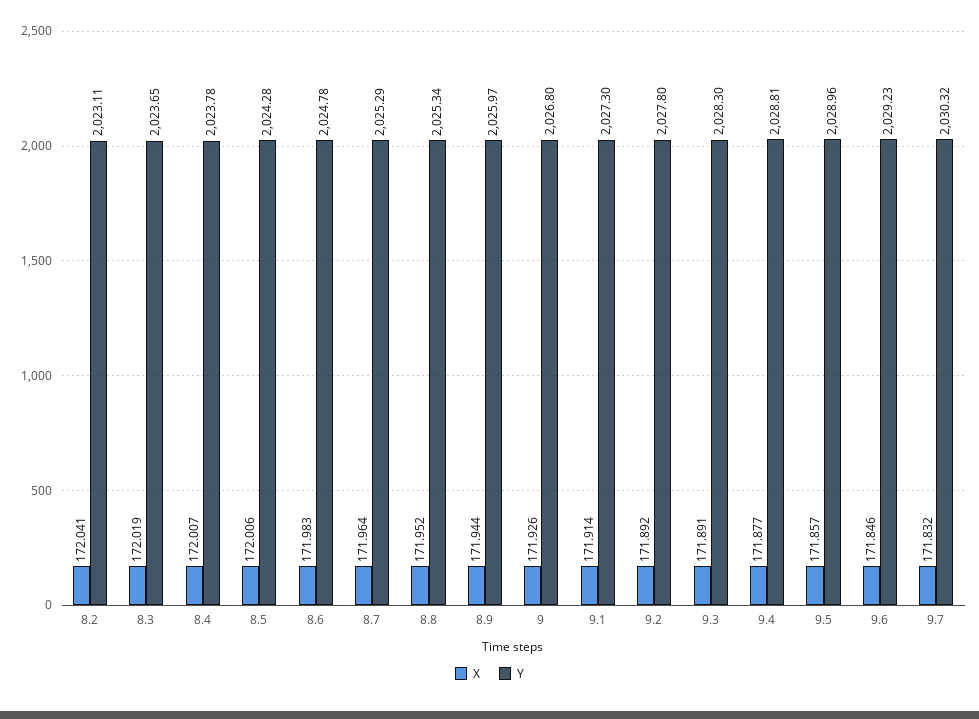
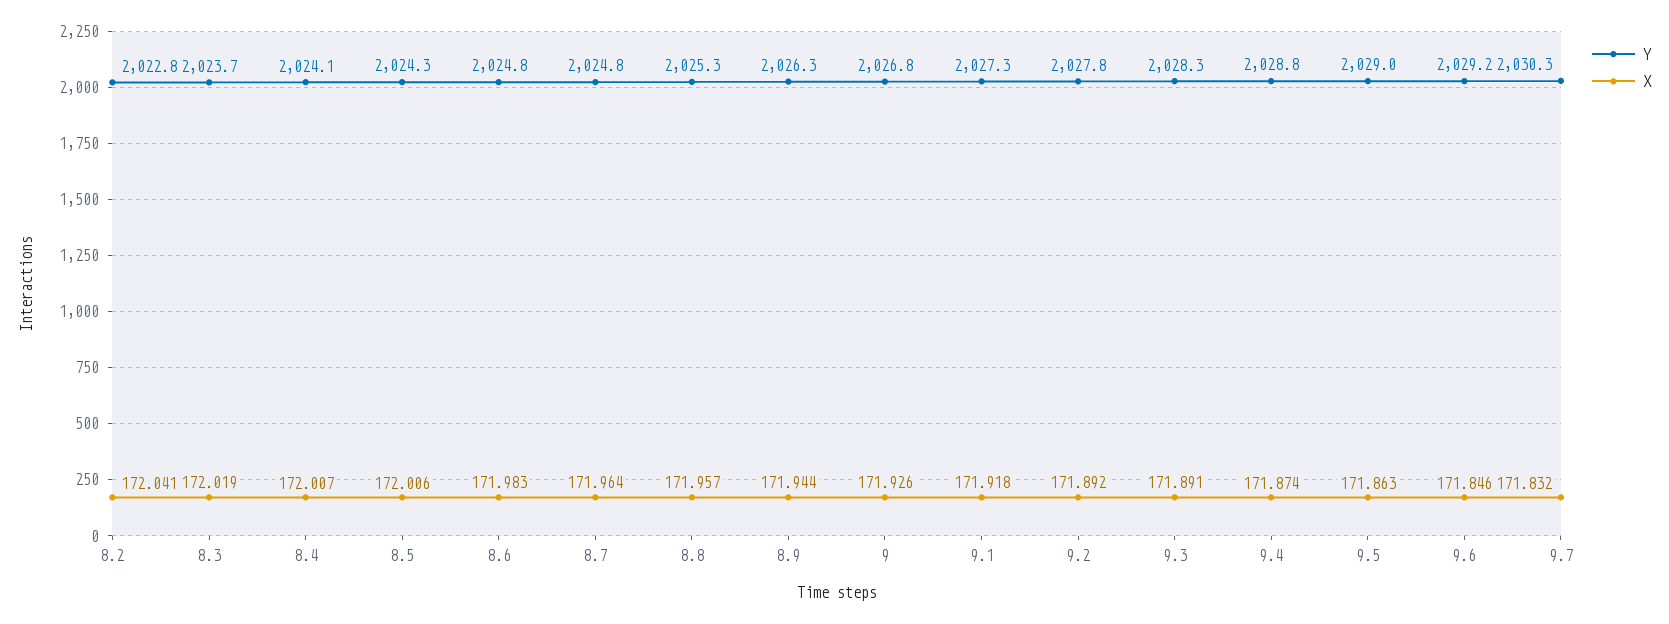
Y, 8.2: 2023.11 -> 2022.8
Y, 8.4: 2023.78 -> 2024.1
Y, 8.7: 2025.29 -> 2024.8
X, 8.8: 171.952 -> 171.957
Y, 8.9: 2025.97 -> 2026.3
X, 9.1: 171.914 -> 171.918
X, 9.4: 171.877 -> 171.874
X, 9.5: 171.857 -> 171.863

